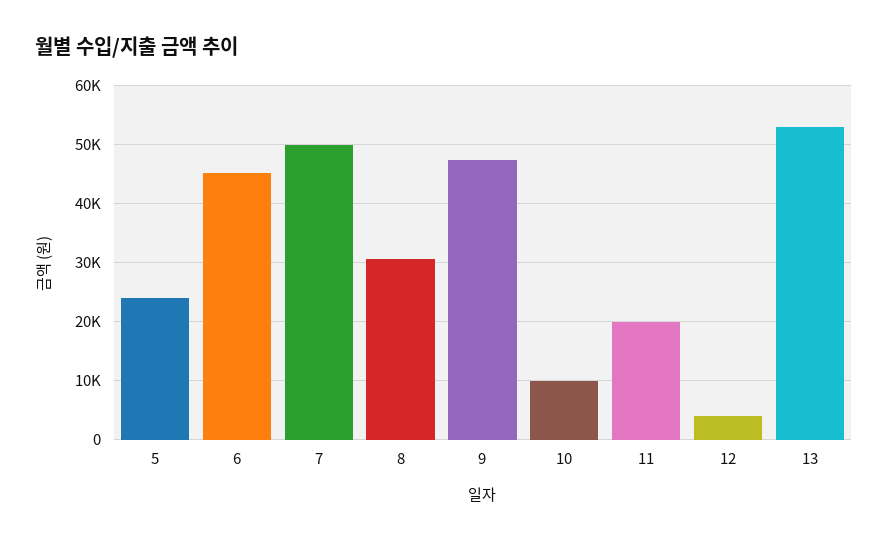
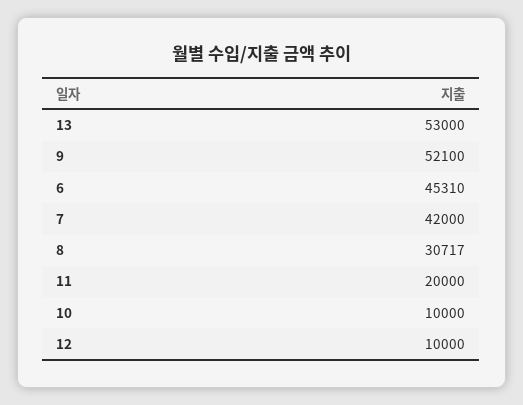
5: 24000 -> none
7: 50000 -> 42000
9: 48000 -> 52100
12: 4000 -> 10000

